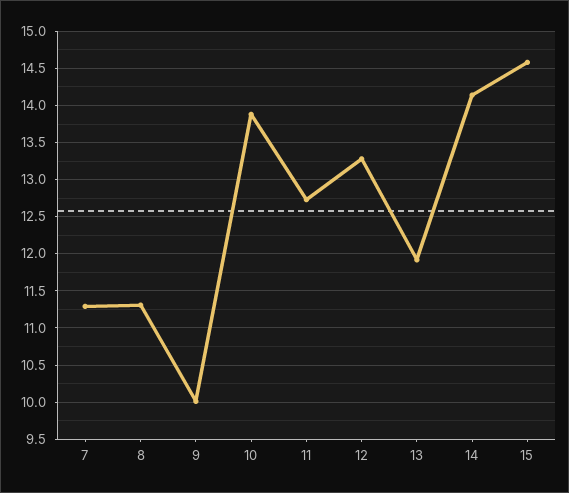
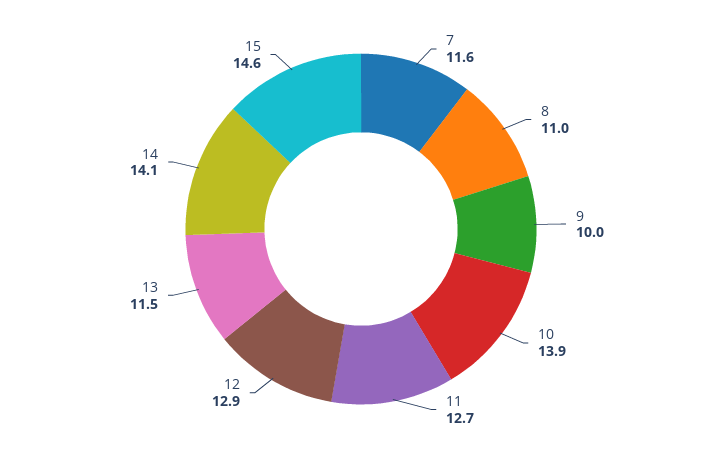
7: 11.3 -> 11.6
8: 11.3 -> 11
12: 13.3 -> 12.9
13: 11.9 -> 11.5

